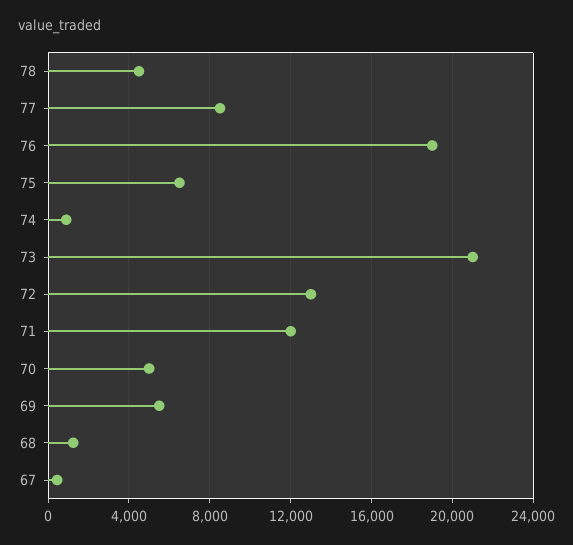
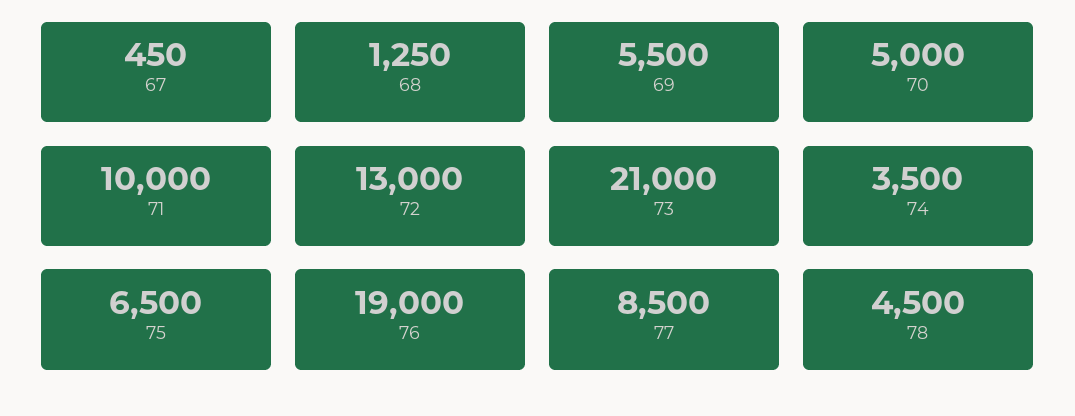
74: 1000 -> 3500
71: 12000 -> 10000

